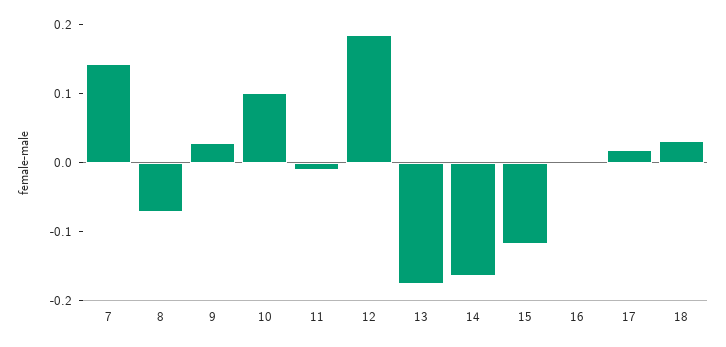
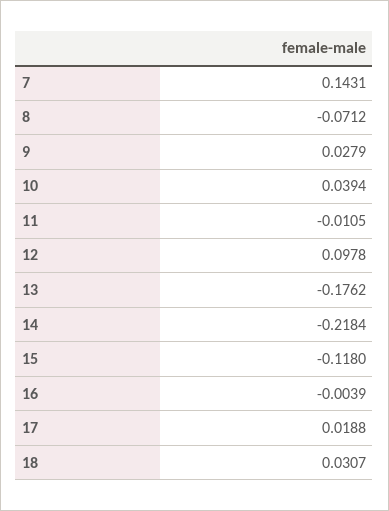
10: 0.1 -> 0.0394
12: 0.18 -> 0.0978
14: -0.16 -> -0.2184

